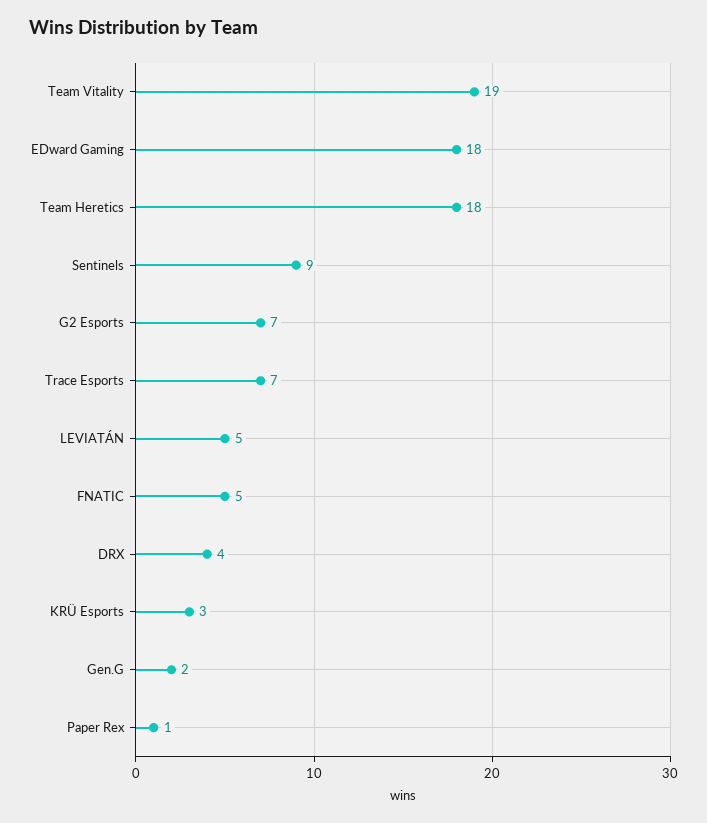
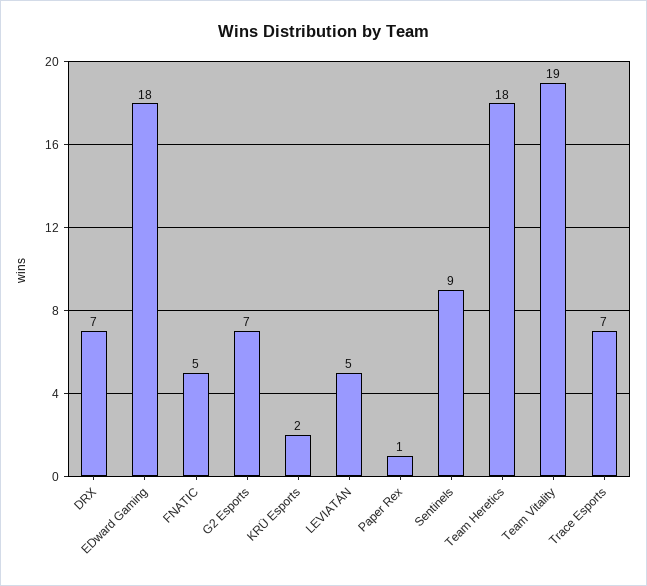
DRX: 4 -> 7
KRÜ Esports: 3 -> 2
Gen.G: 2 -> none

